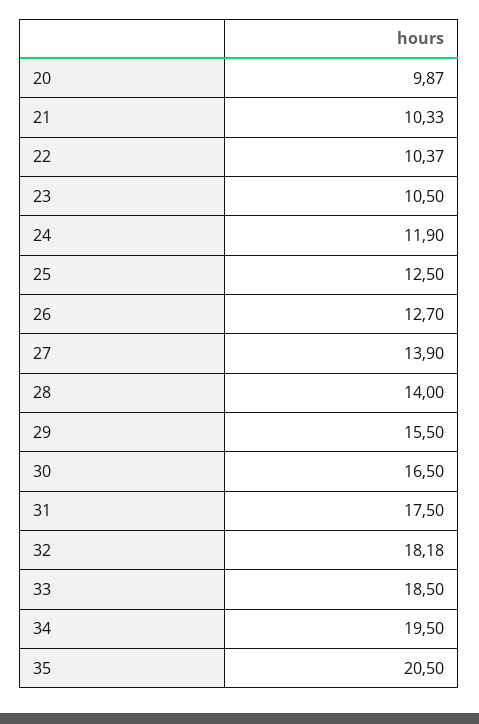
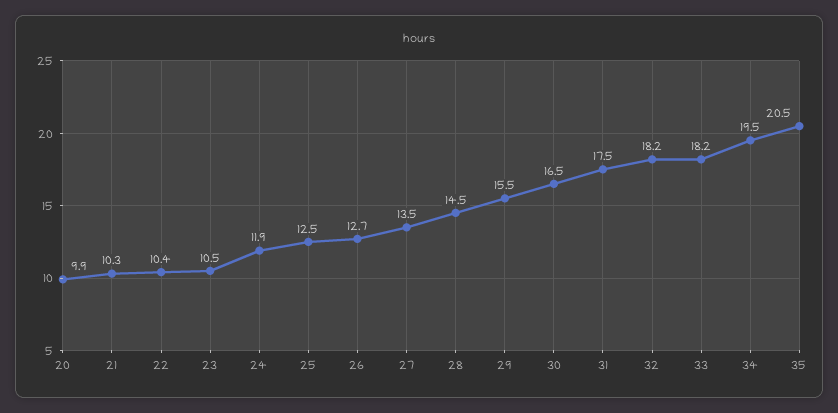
27: 13.9 -> 13.5
28: 14 -> 14.5
33: 18.5 -> 18.2

